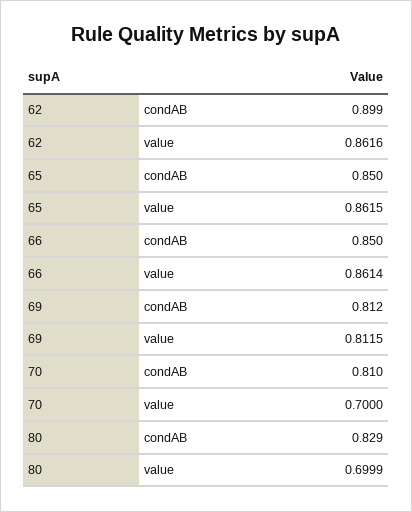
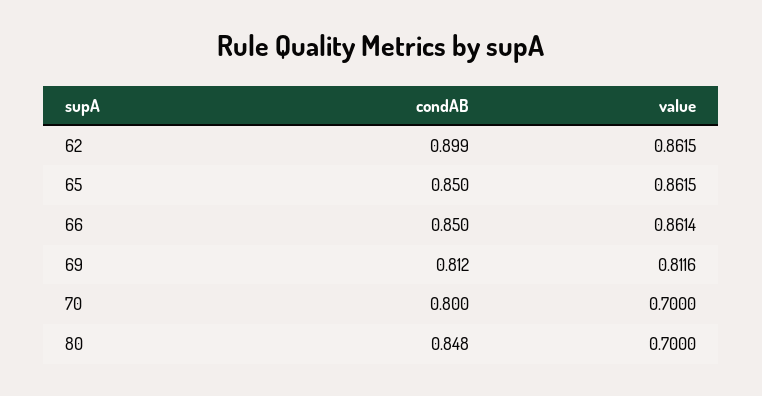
62, value: 0.8616 -> 0.8615
69, value: 0.8115 -> 0.8116
70, condAB: 0.81 -> 0.8
80, condAB: 0.829 -> 0.848
80, value: 0.6999 -> 0.7

